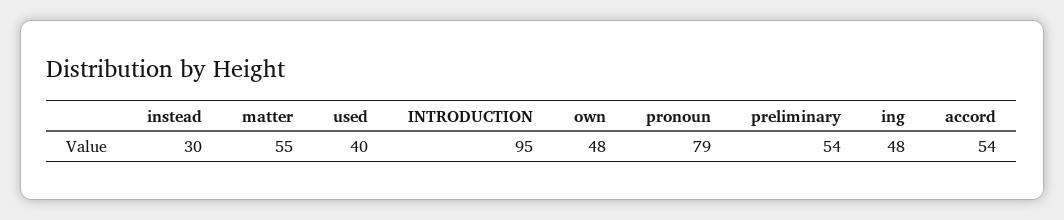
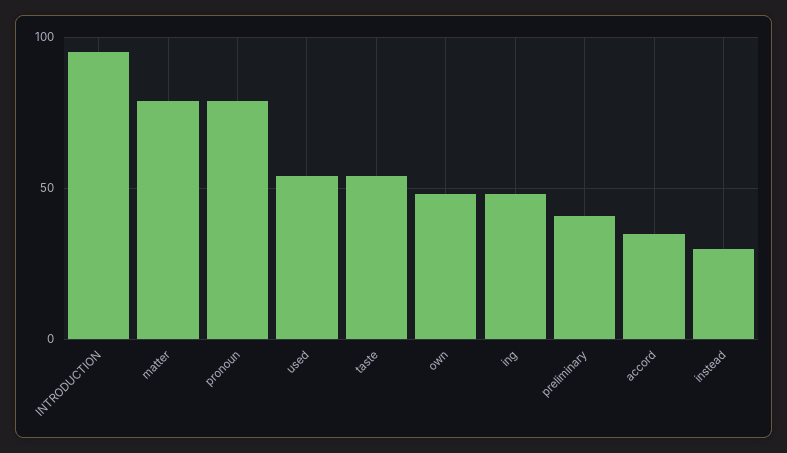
matter: 55 -> 80
used: 40 -> 55
preliminary: 54 -> 40
accord: 54 -> 35
taste: none -> 55

